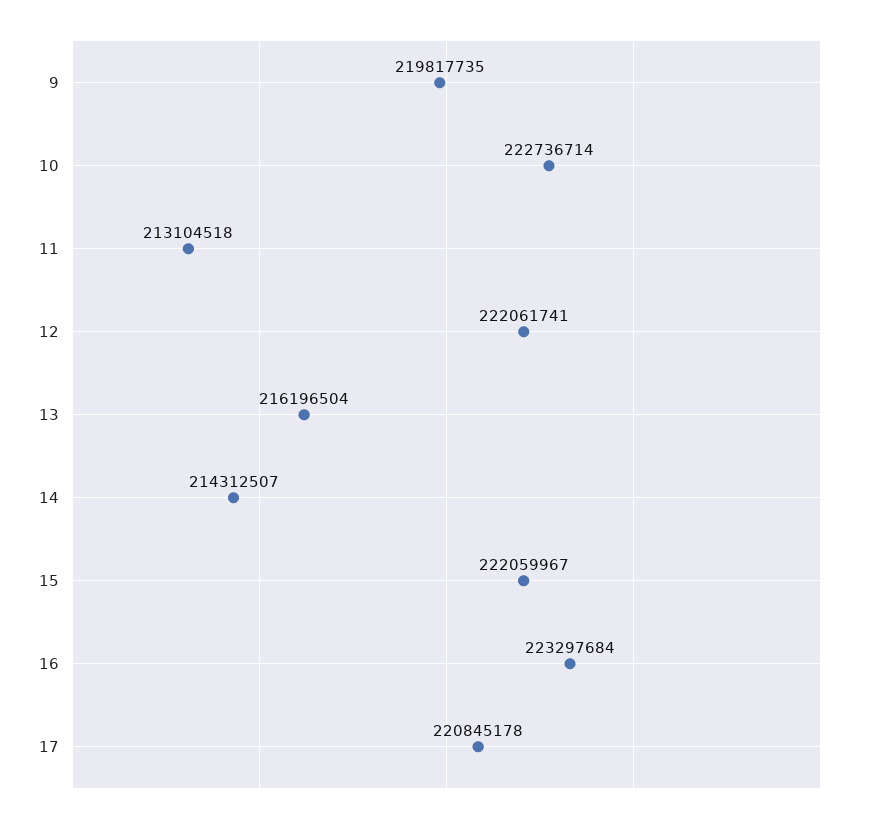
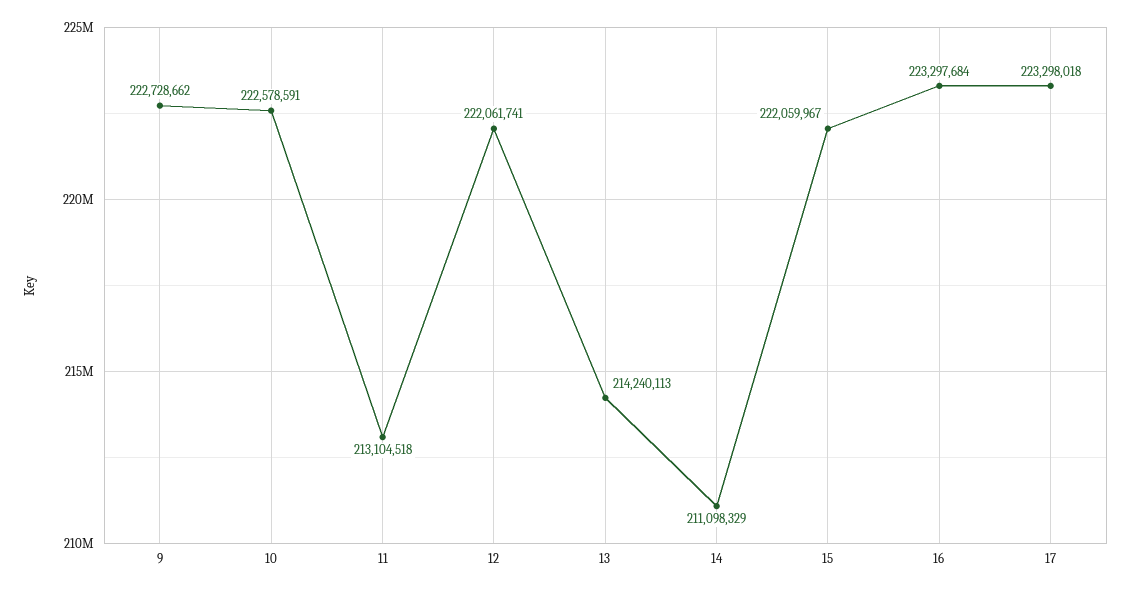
9: 219817735 -> 222728662
10: 222736714 -> 222578591
13: 216196504 -> 214240113
14: 214312507 -> 211098329
17: 220845178 -> 223298018

